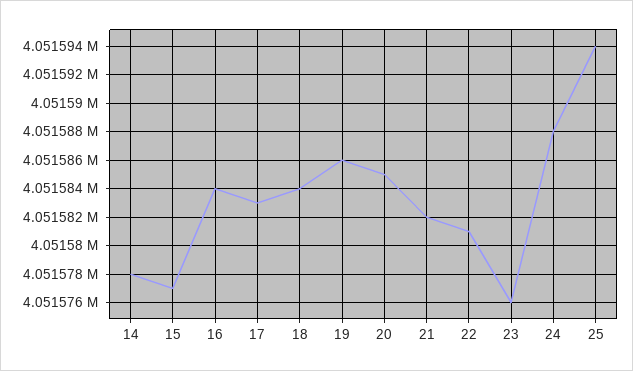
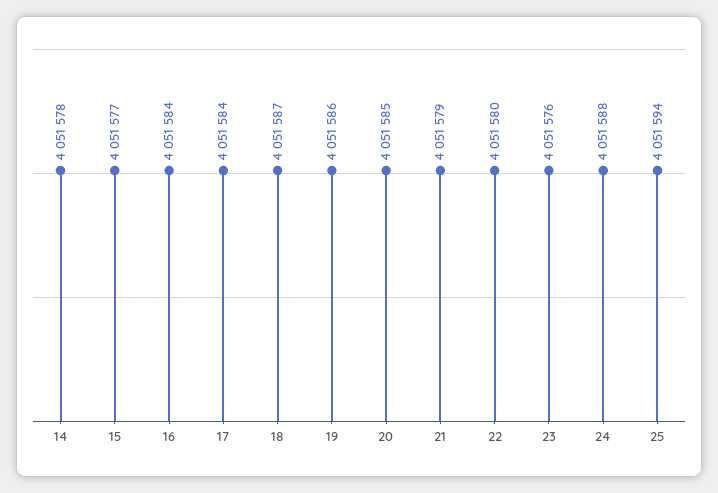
17: 4051583 -> 4051584
18: 4051584 -> 4051587
21: 4051582 -> 4051579
22: 4051581 -> 4051580

